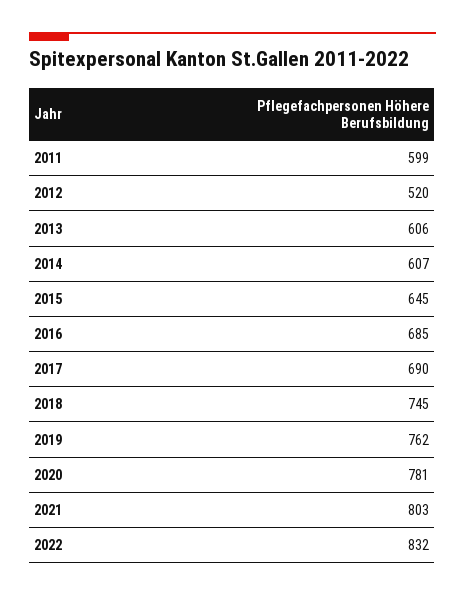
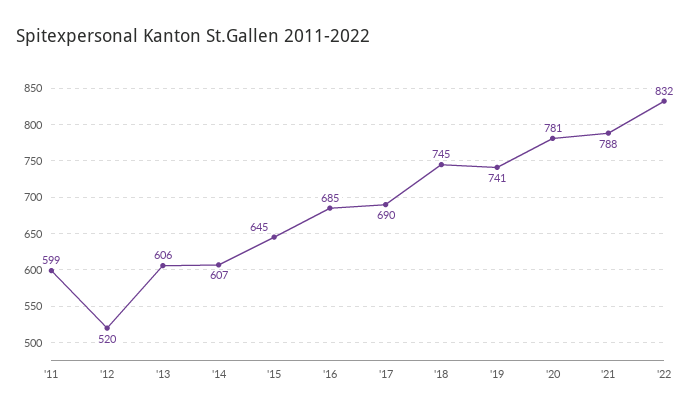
2019: 762 -> 741
2021: 803 -> 788

